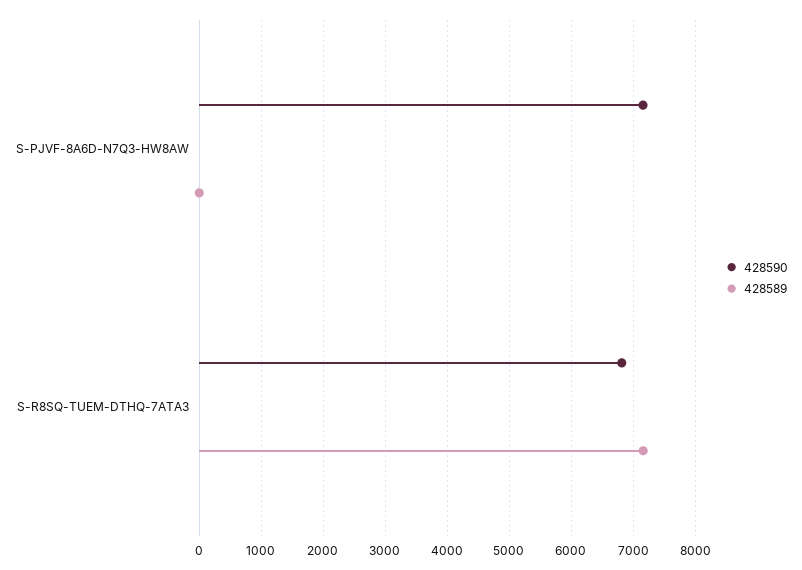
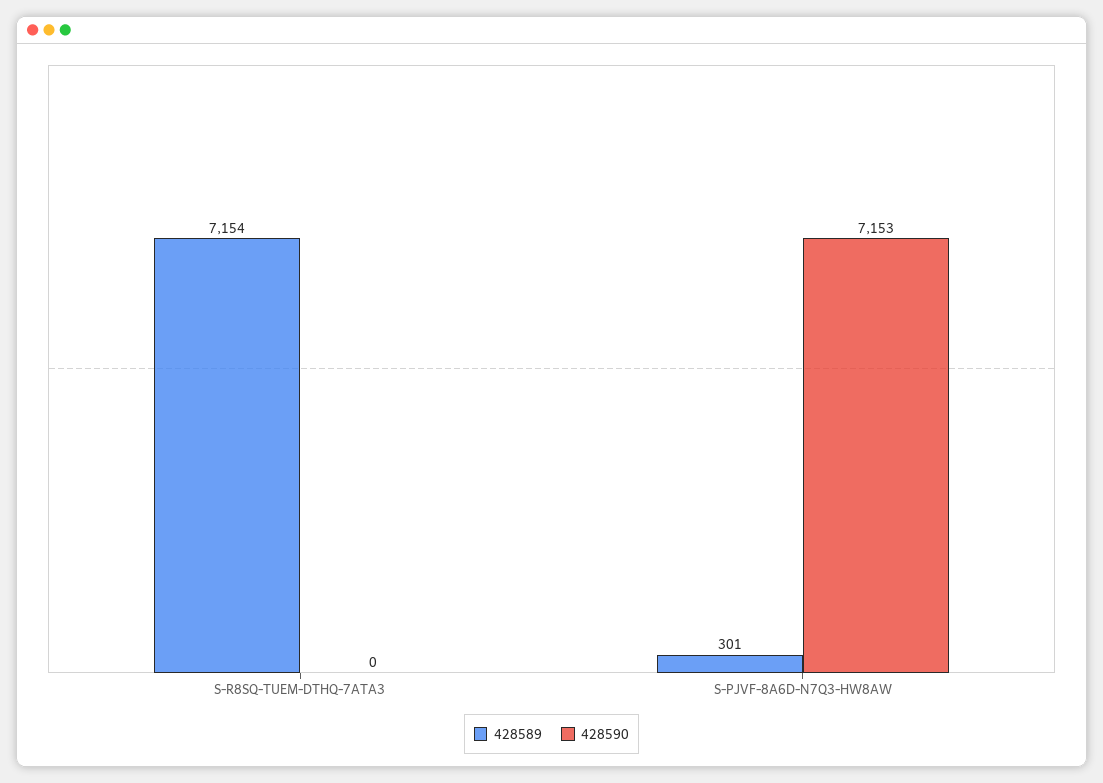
428589, S-PJVF-8A6D-N7Q3-HW8AW: 0 -> 301
428590, S-R8SQ-TUEM-DTHQ-7ATA3: 6800 -> 0

